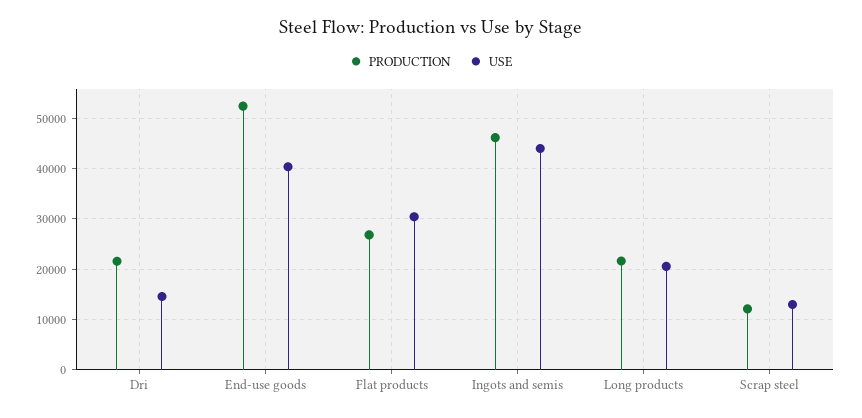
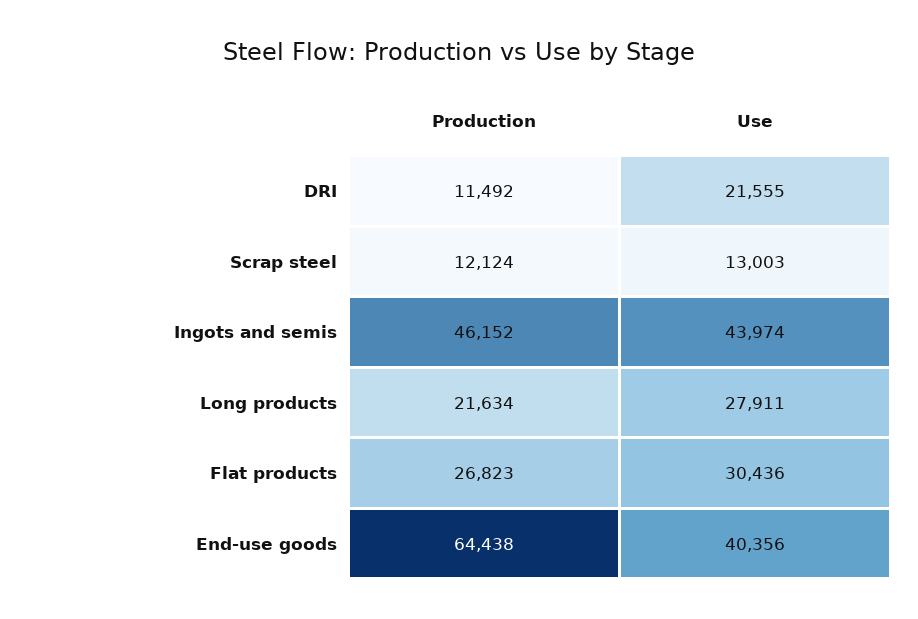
PRODUCTION, Dri: 22000 -> 11492
USE, Dri: 14000 -> 21555
PRODUCTION, End-use goods: 52000 -> 64438
USE, Long products: 20000 -> 27911

